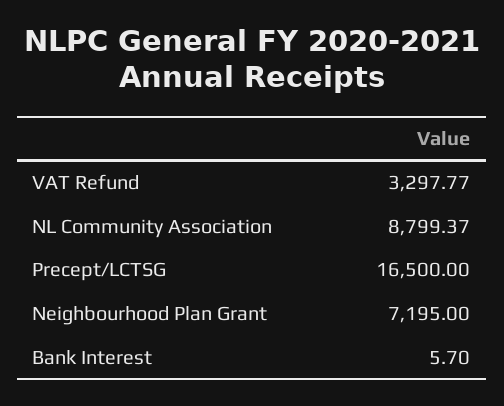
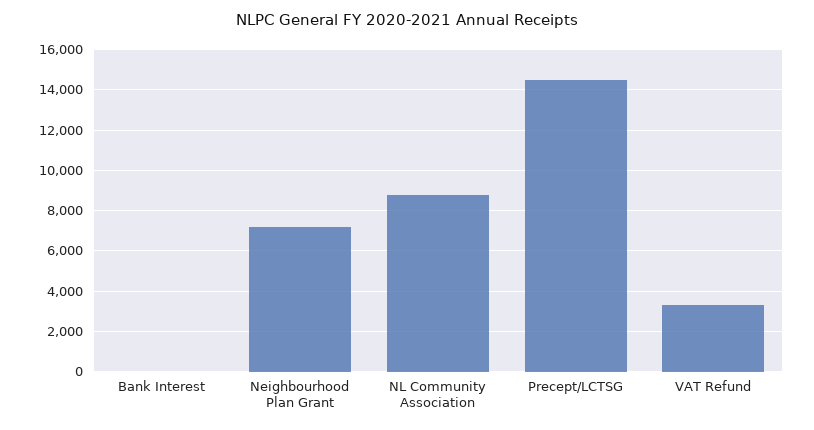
Precept/LCTSG: 16500 -> 14500

